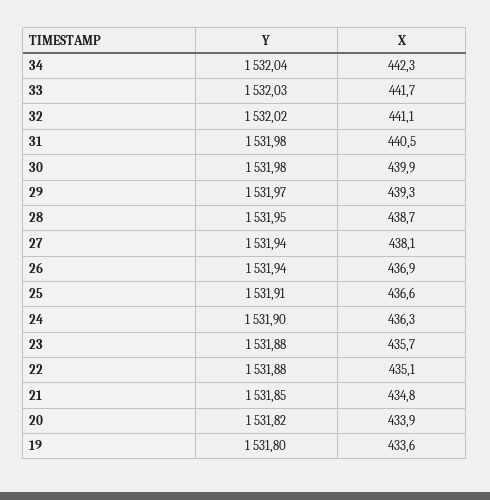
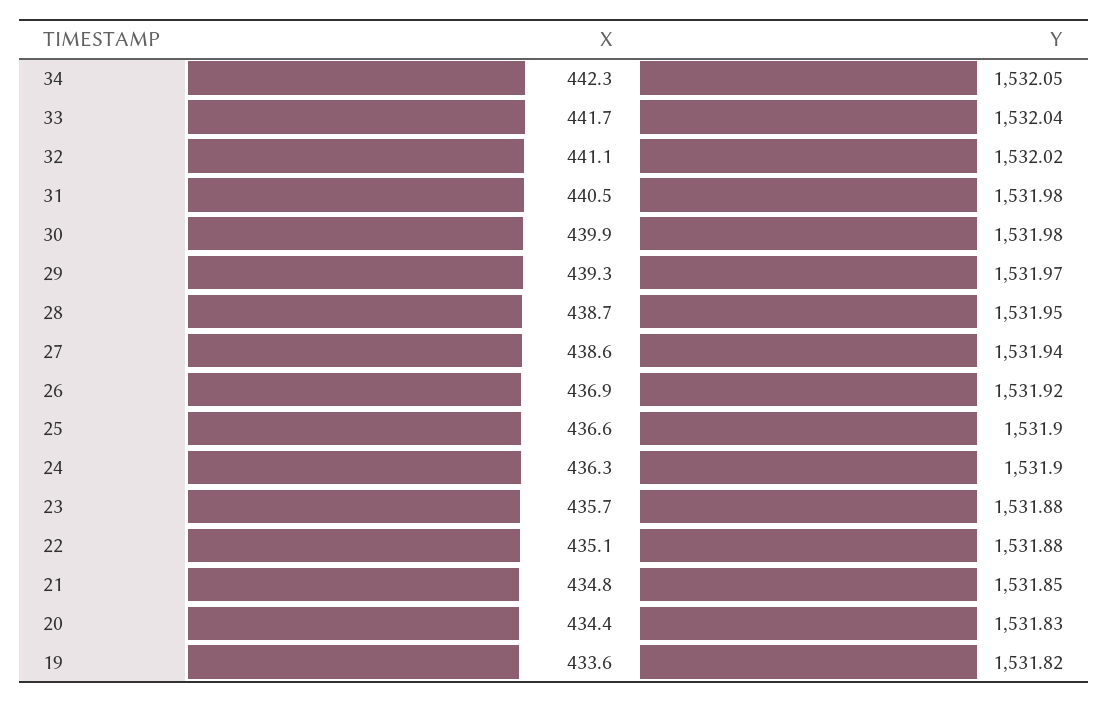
Y, 34: 1532.04 -> 1532.05
Y, 33: 1532.03 -> 1532.04
X, 27: 438.1 -> 438.6
Y, 26: 1531.94 -> 1531.92
Y, 25: 1531.91 -> 1531.9
Y, 20: 1531.82 -> 1531.83
X, 20: 433.9 -> 434.4
Y, 19: 1531.8 -> 1531.82

